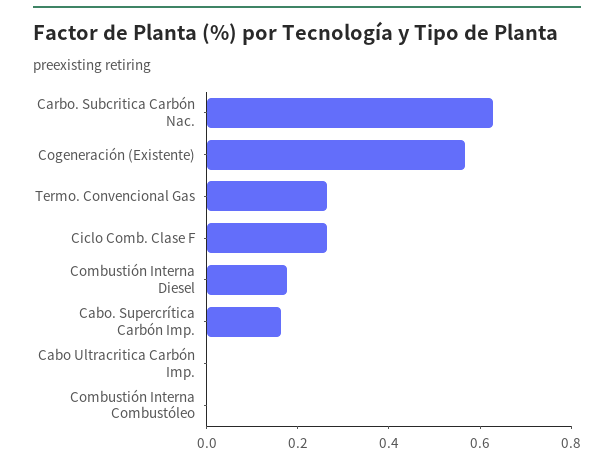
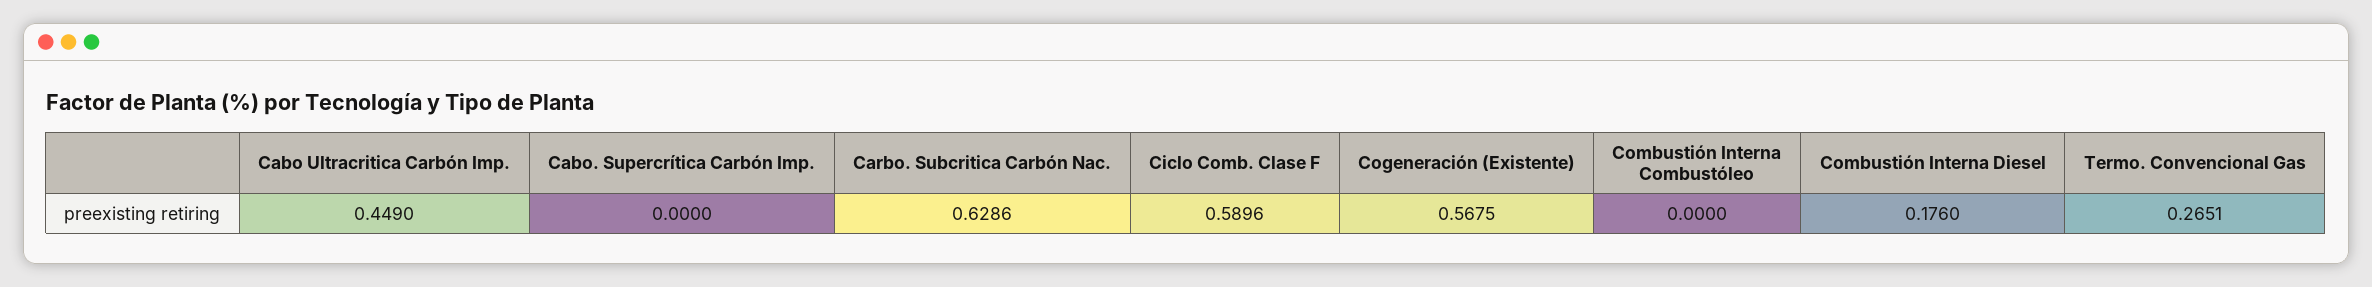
Ciclo Comb. Clase F: 0.25 -> 0.5896
Cabo. Supercrítica Carbón Imp.: 0.15 -> 0
Cabo Ultracritica Carbón Imp.: 0 -> 0.449

